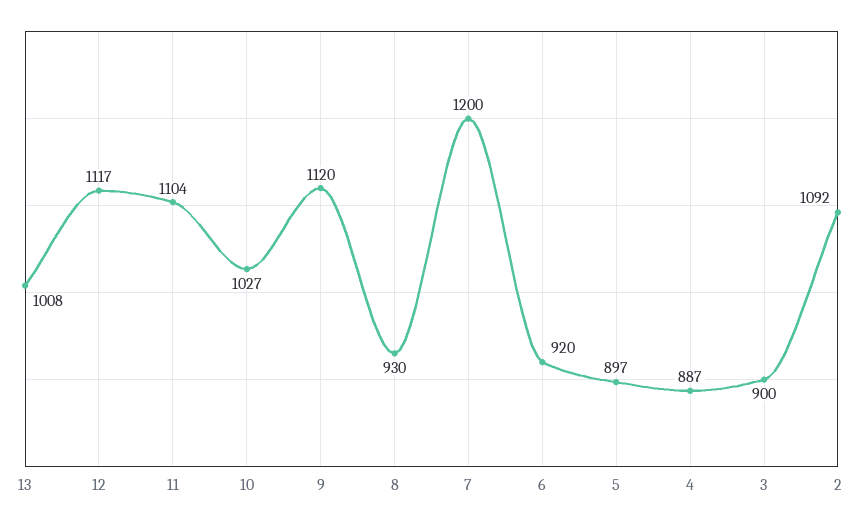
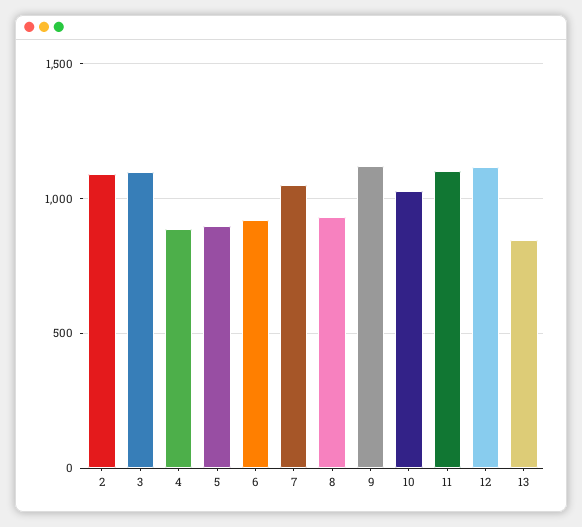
13: 1008 -> 850
7: 1200 -> 1050
3: 900 -> 1100

